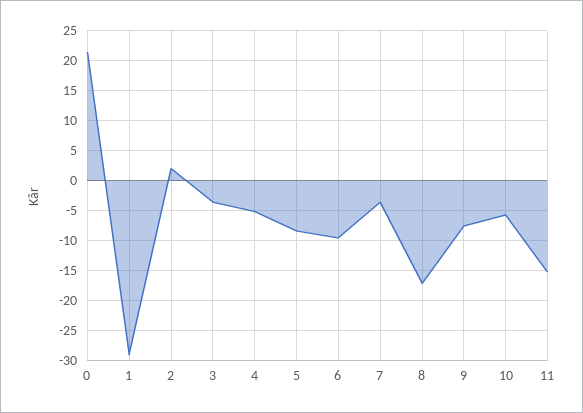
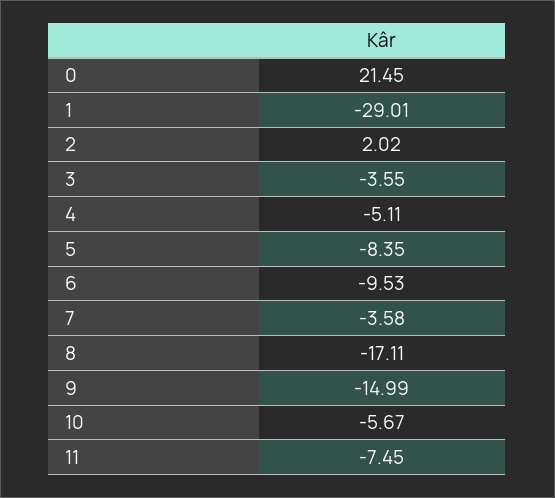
9: -7.5 -> -14.99
11: -15 -> -7.45

